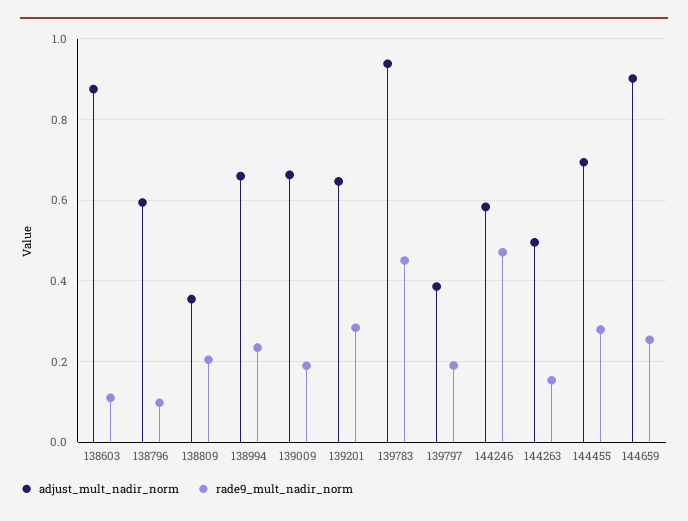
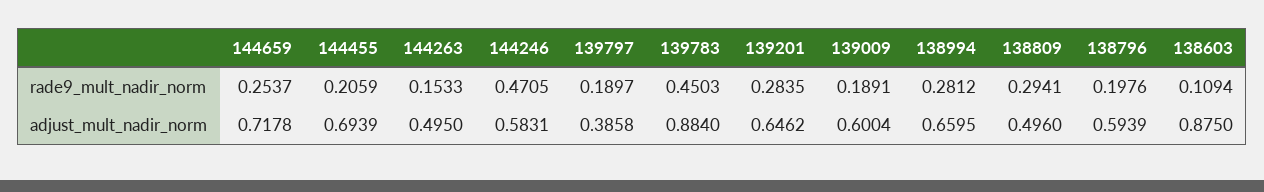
rade9_mult_nadir_norm, 138796: 0.1 -> 0.1976
adjust_mult_nadir_norm, 138809: 0.36 -> 0.496
rade9_mult_nadir_norm, 138809: 0.2 -> 0.2941
rade9_mult_nadir_norm, 138994: 0.24 -> 0.2812
adjust_mult_nadir_norm, 139009: 0.66 -> 0.6004
adjust_mult_nadir_norm, 139783: 0.94 -> 0.884
rade9_mult_nadir_norm, 144455: 0.28 -> 0.2059
adjust_mult_nadir_norm, 144659: 0.9 -> 0.7178

